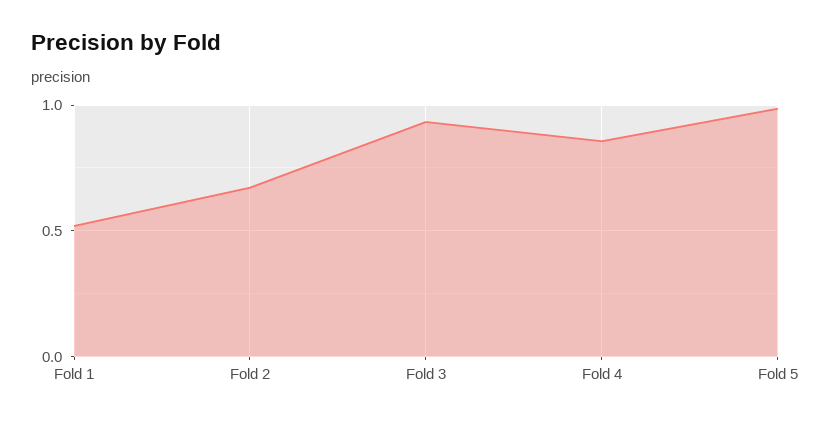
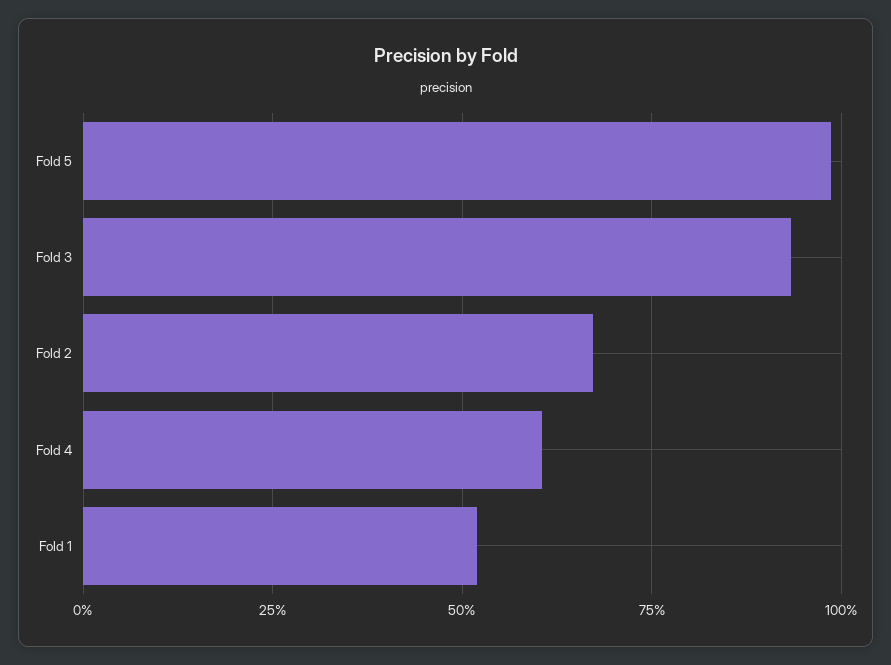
Fold 4: 0.85 -> 0.6

